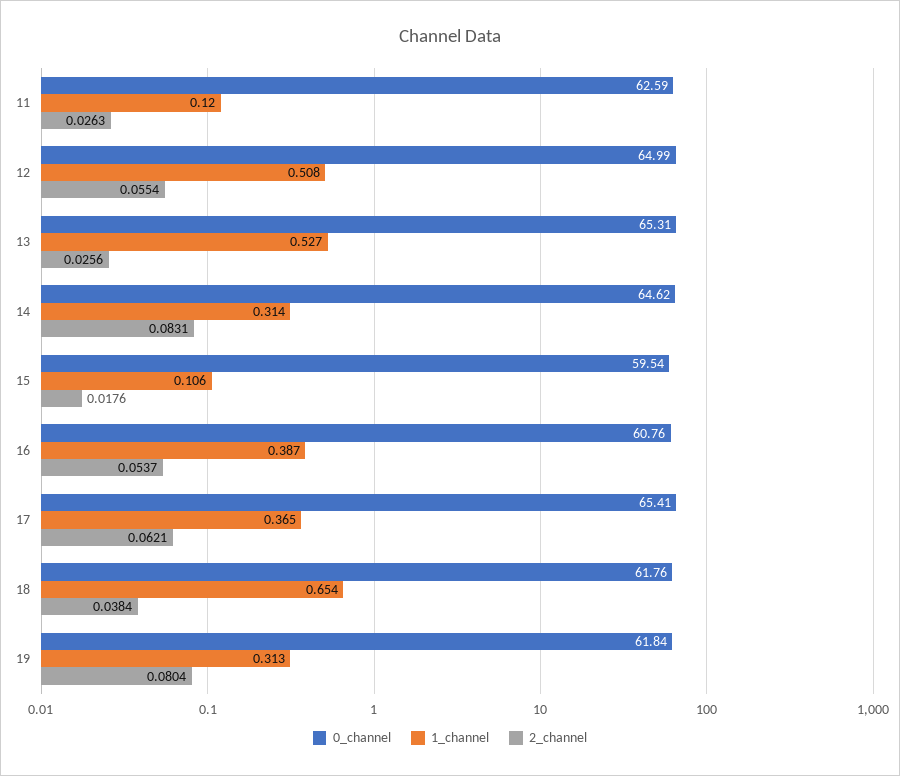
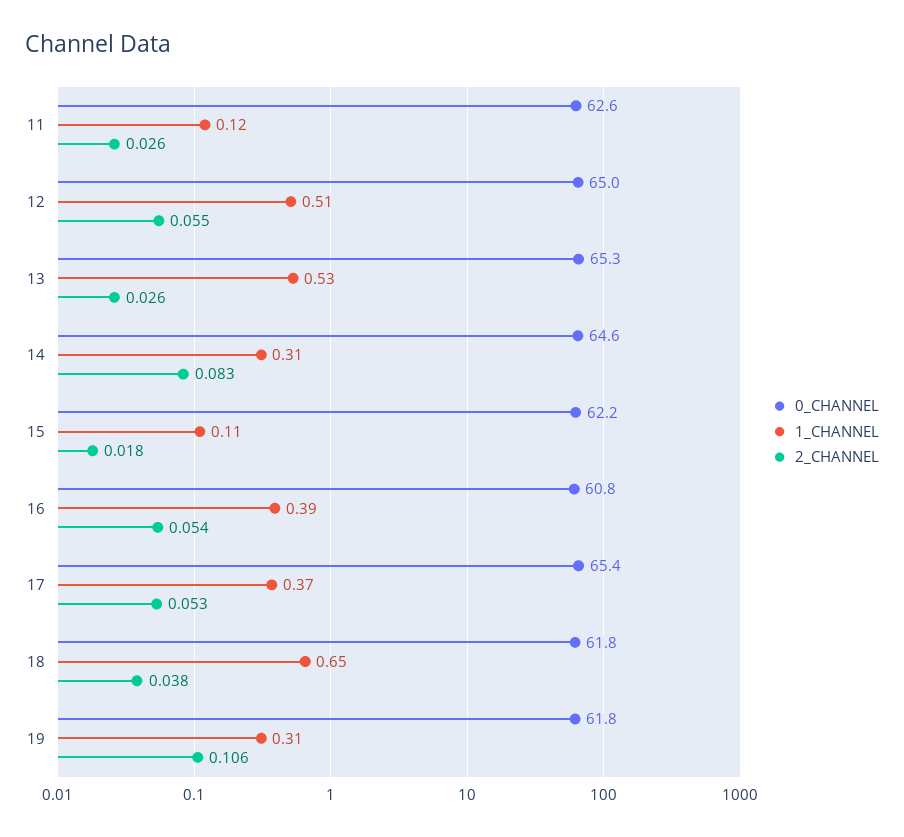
0_channel, 15: 59.54 -> 62.2
2_channel, 17: 0.0621 -> 0.053
2_channel, 19: 0.0804 -> 0.106

